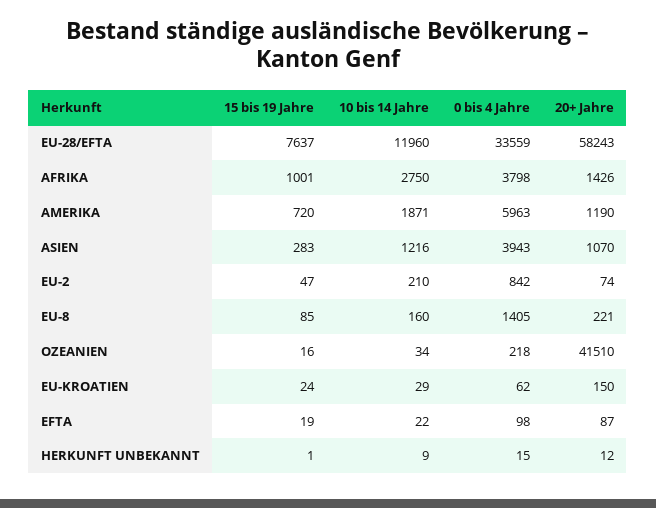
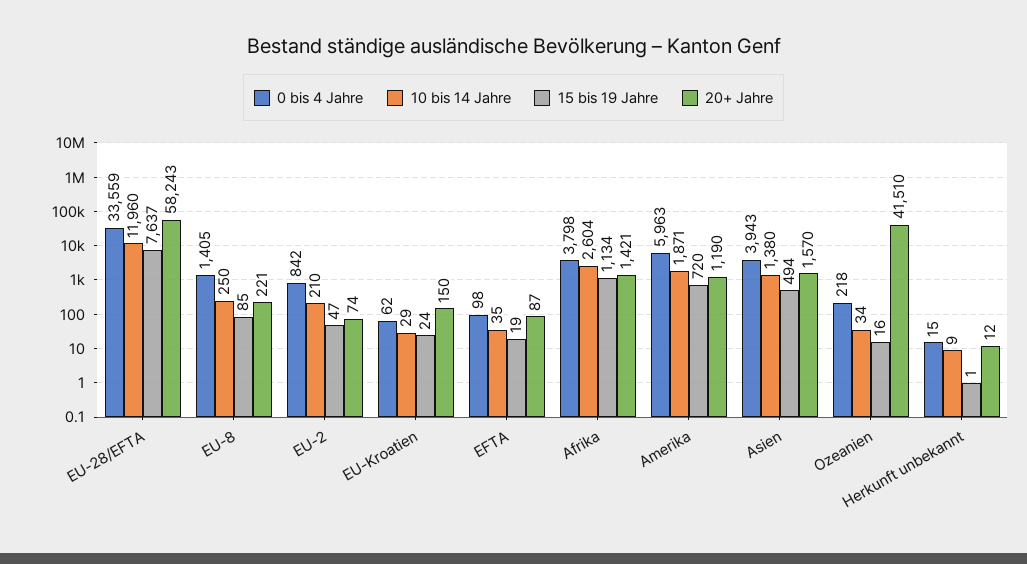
15 bis 19 Jahre, AFRIKA: 1001 -> 1134
10 bis 14 Jahre, AFRIKA: 2750 -> 2604
20+ Jahre, AFRIKA: 1426 -> 1421
15 bis 19 Jahre, ASIEN: 283 -> 494
10 bis 14 Jahre, ASIEN: 1216 -> 1380
20+ Jahre, ASIEN: 1070 -> 1570
10 bis 14 Jahre, EU-8: 160 -> 250
10 bis 14 Jahre, EFTA: 22 -> 35

